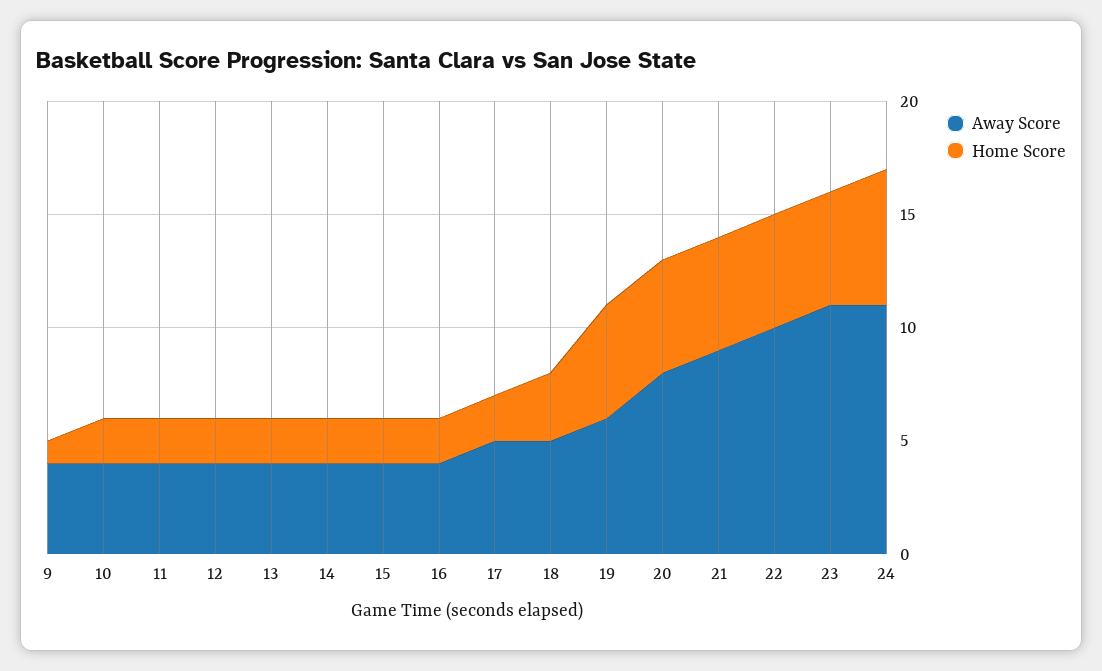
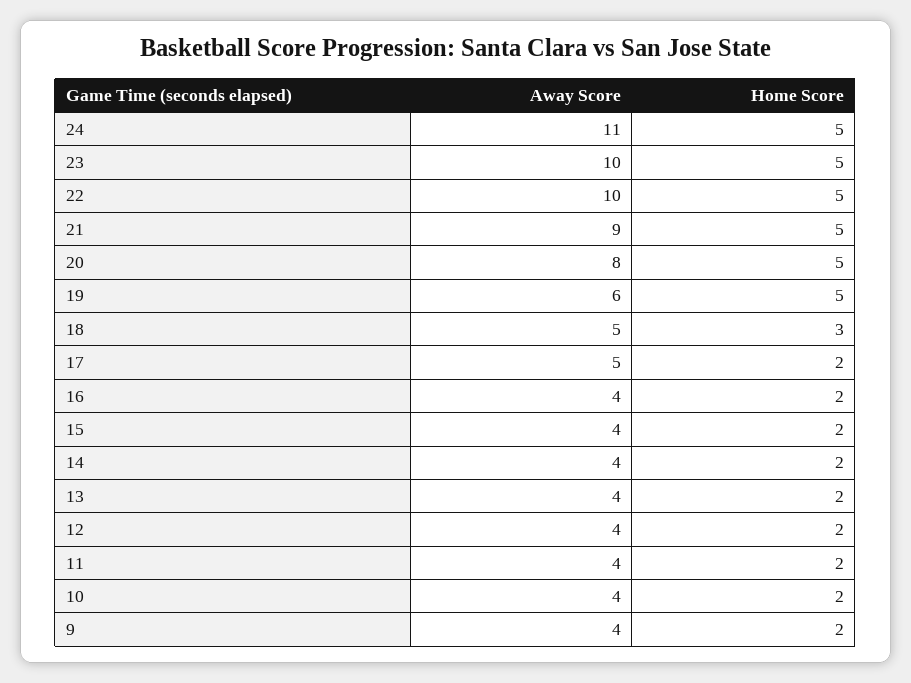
Home Score, 9: 1 -> 2
Away Score, 23: 11 -> 10
Home Score, 24: 6 -> 5

